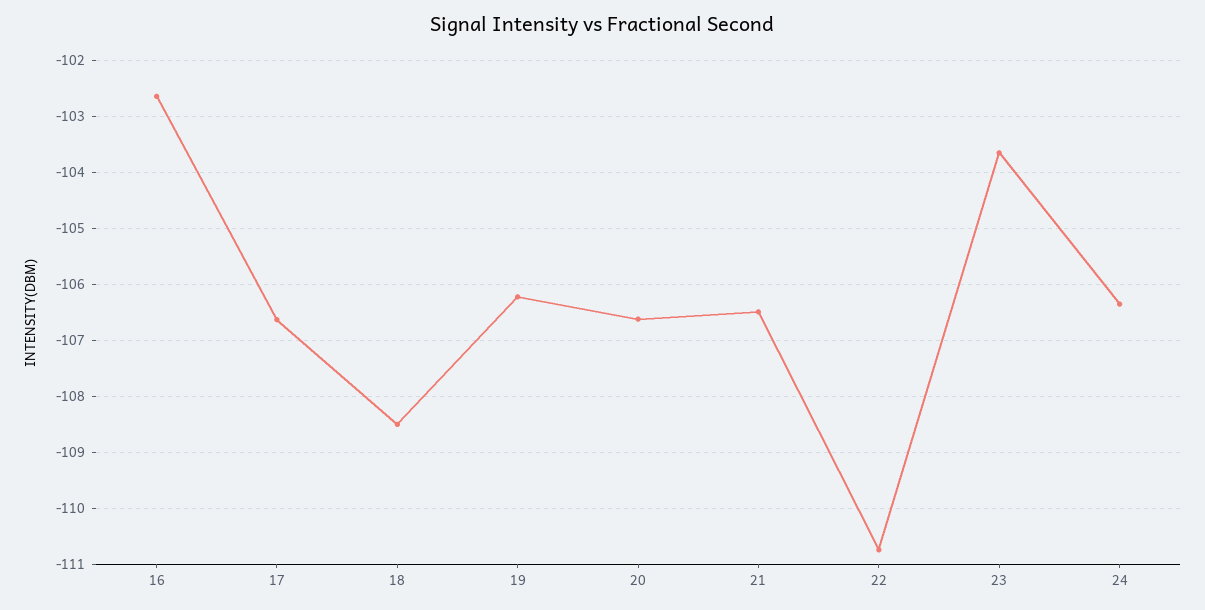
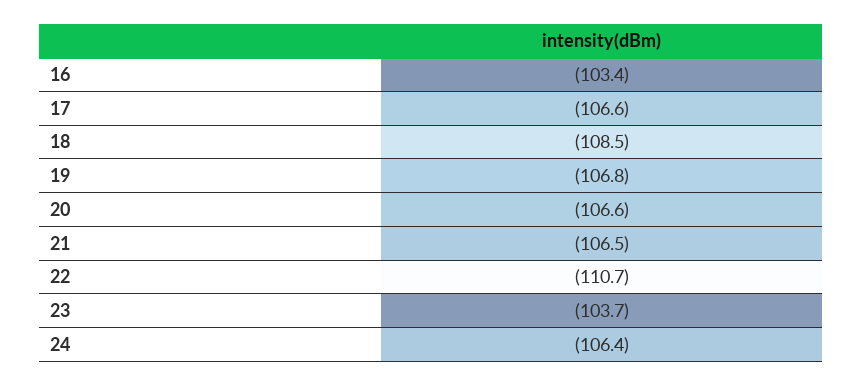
16: -102.6 -> -103.4
19: -106.2 -> -106.8

